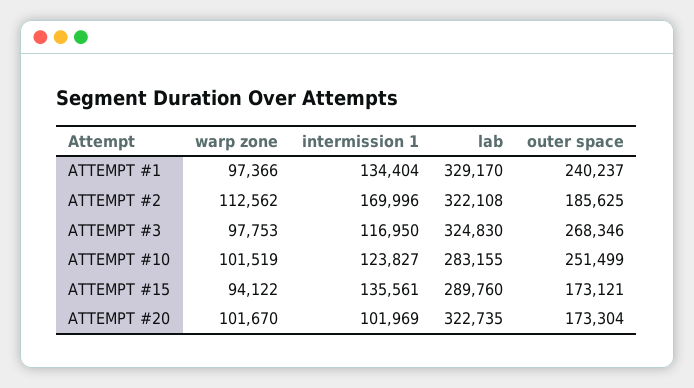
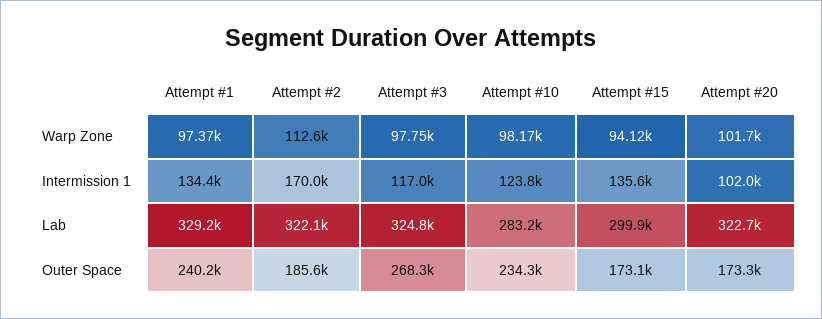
warp zone, ATTEMPT #10: 101519 -> 98170
outer space, ATTEMPT #10: 251499 -> 234300
lab, ATTEMPT #15: 289760 -> 299900

